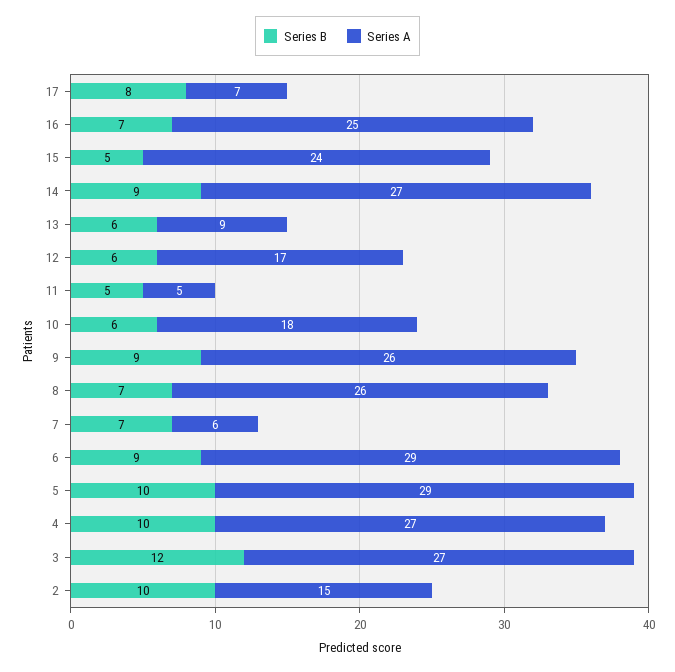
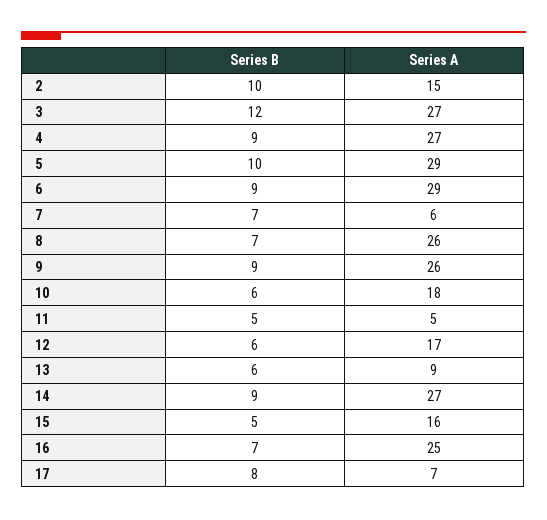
Series A, 15: 24 -> 16
Series B, 4: 10 -> 9

